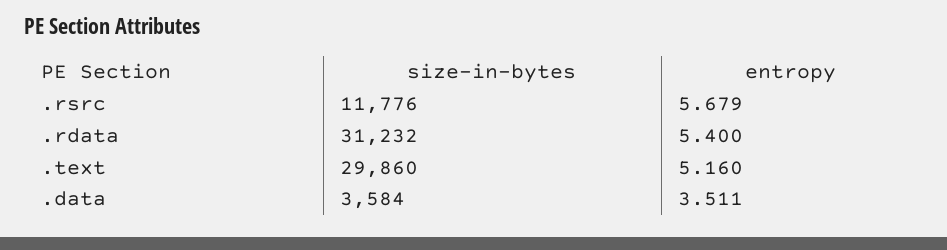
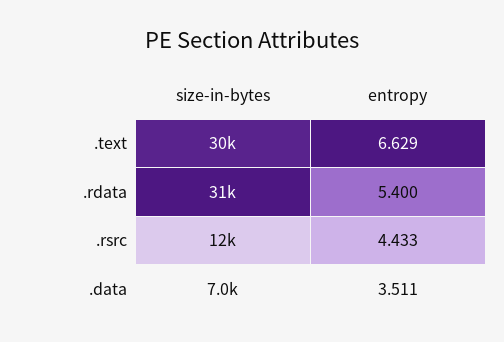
entropy, .rsrc: 5.679 -> 4.433
entropy, .text: 5.16 -> 6.629
size-in-bytes, .data: 3584 -> 7000

